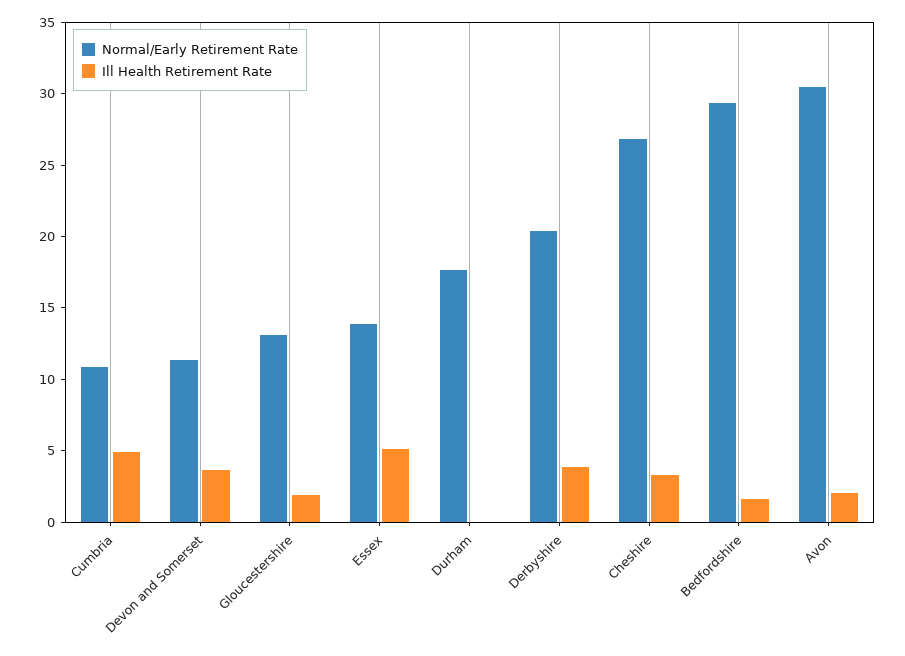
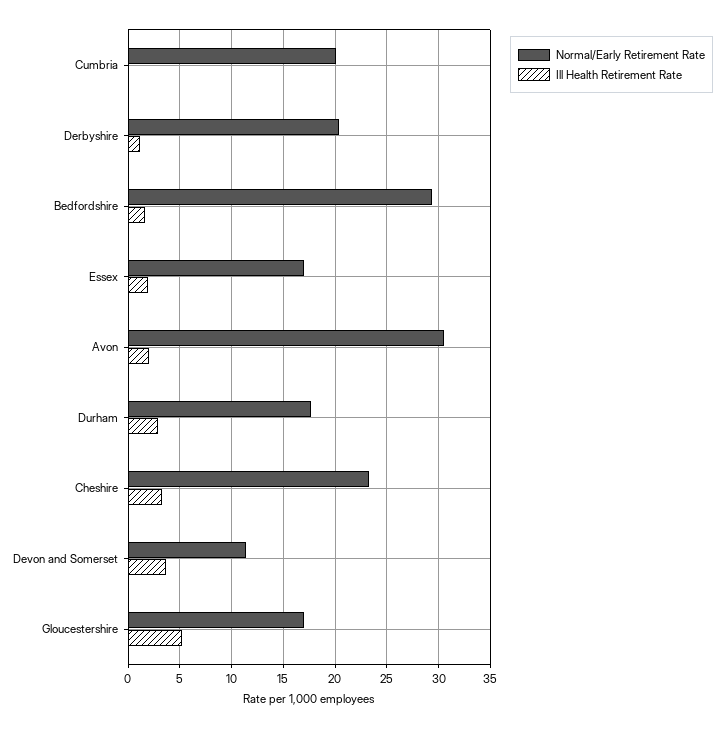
Normal/Early Retirement Rate, Cumbria: 11 -> 20
Ill Health Retirement Rate, Cumbria: 5 -> 0
Normal/Early Retirement Rate, Gloucestershire: 13 -> 17
Ill Health Retirement Rate, Gloucestershire: 2 -> 5
Normal/Early Retirement Rate, Essex: 14 -> 17
Ill Health Retirement Rate, Essex: 5 -> 2
Ill Health Retirement Rate, Durham: 0 -> 3
Ill Health Retirement Rate, Derbyshire: 4 -> 1
Normal/Early Retirement Rate, Cheshire: 27 -> 23

